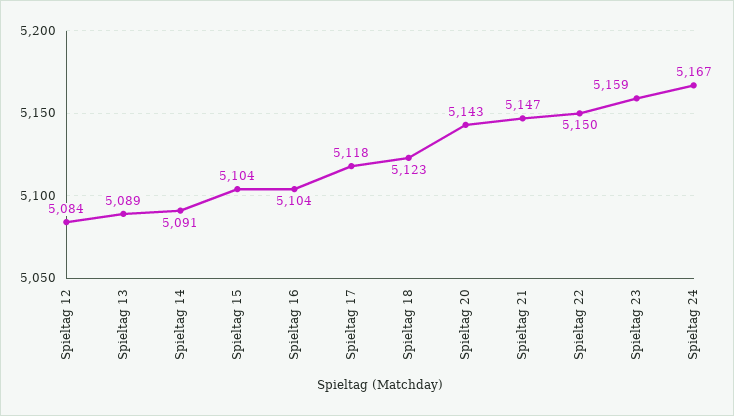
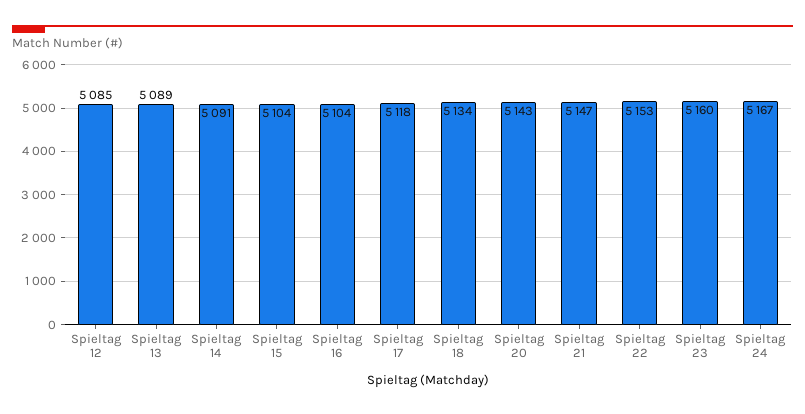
Spieltag 12: 5084 -> 5085
Spieltag 18: 5123 -> 5134
Spieltag 22: 5150 -> 5153
Spieltag 23: 5159 -> 5160

